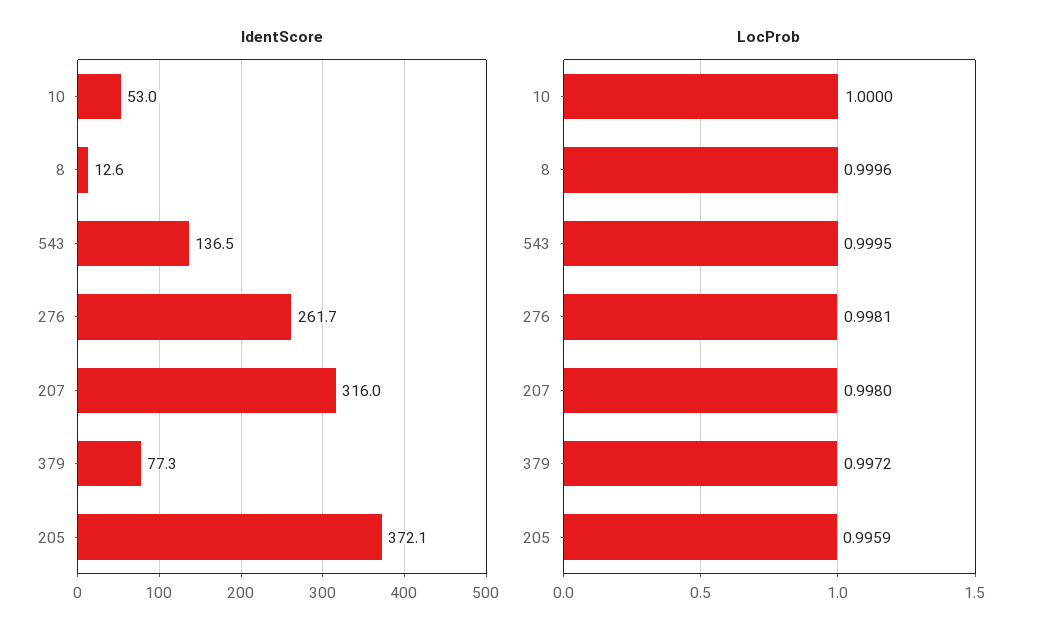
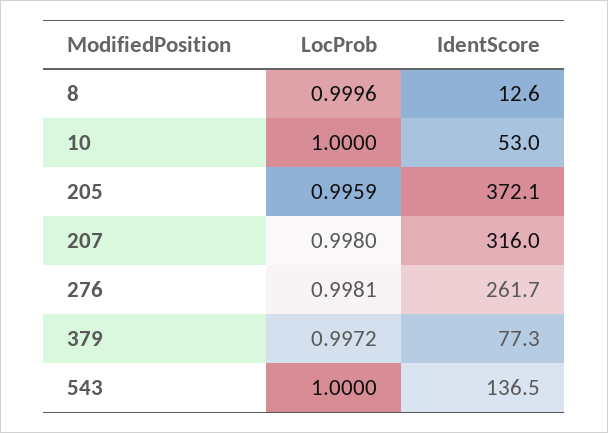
LocProb, 543: 0.9995 -> 1

